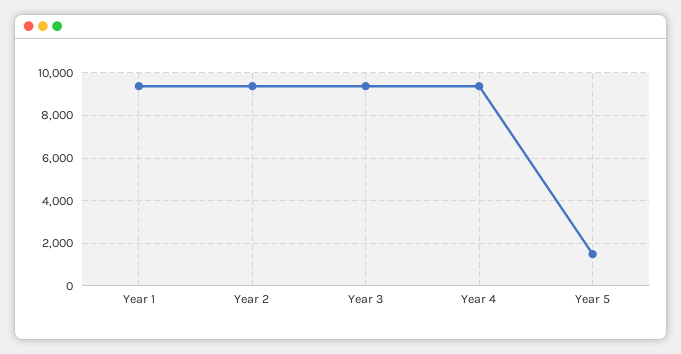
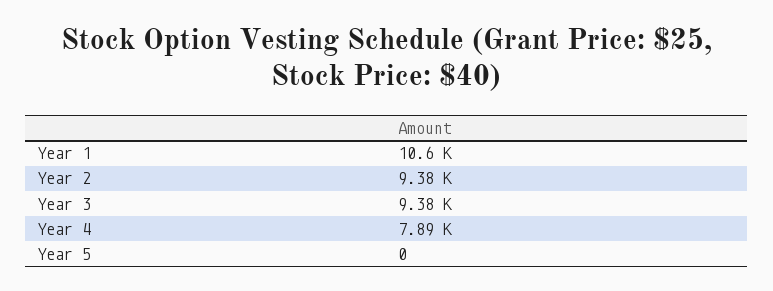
Year 1: 9500 -> 10600
Year 4: 9500 -> 7890
Year 5: 1500 -> 0

